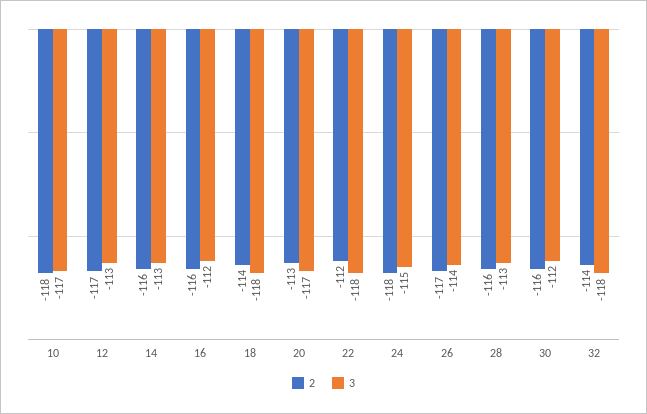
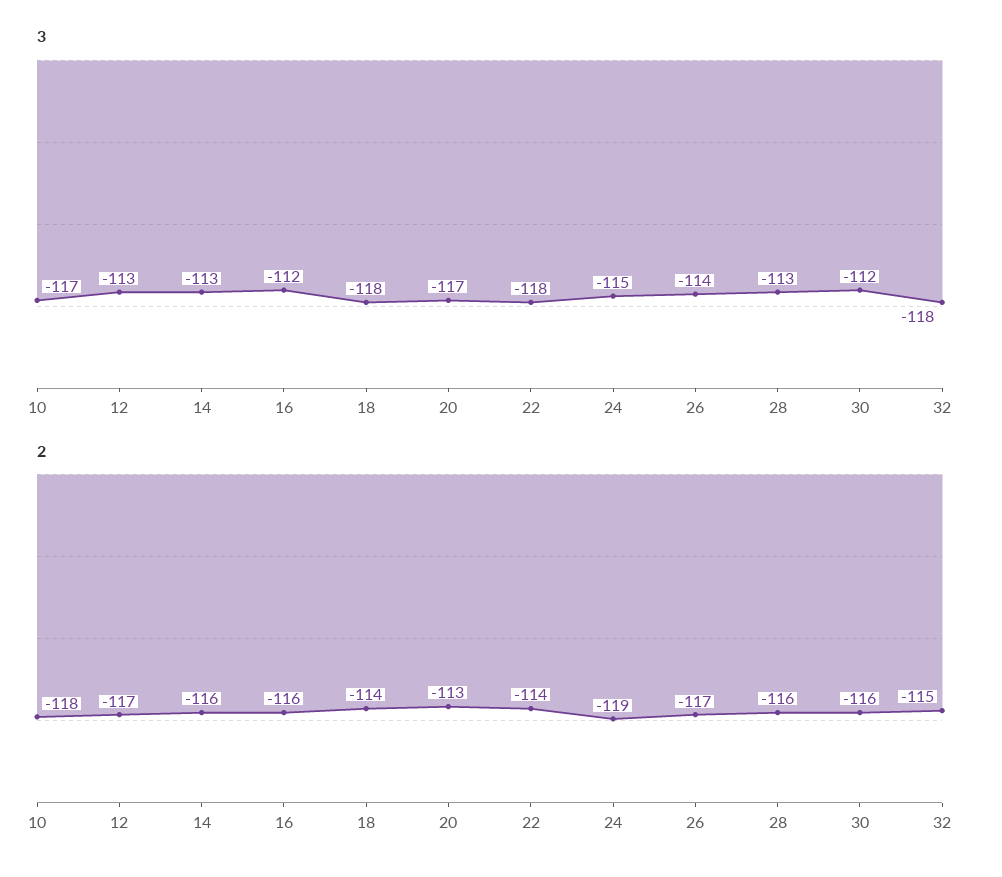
2, 22: -112 -> -114
2, 24: -118 -> -119
2, 32: -114 -> -115

